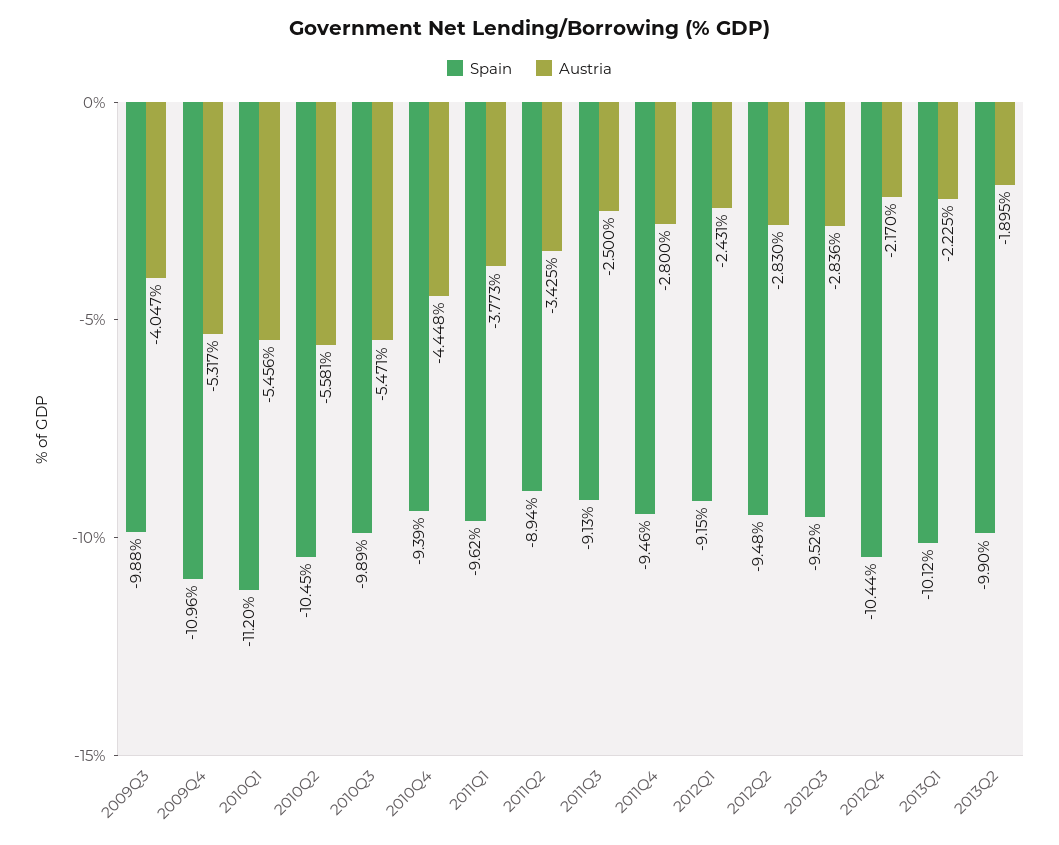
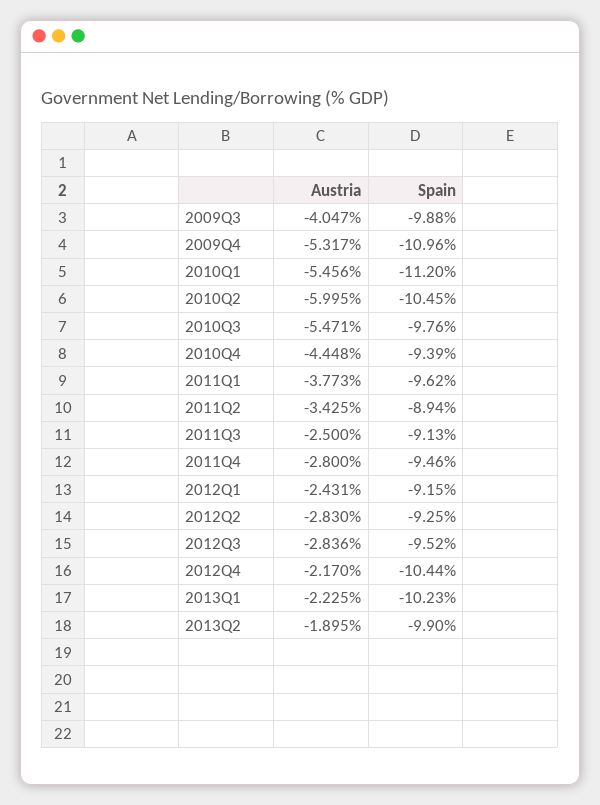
Austria, 2010Q2: -5.581 -> -5.995
Spain, 2010Q3: -9.89 -> -9.76
Spain, 2012Q2: -9.48 -> -9.25
Spain, 2013Q1: -10.12 -> -10.23

